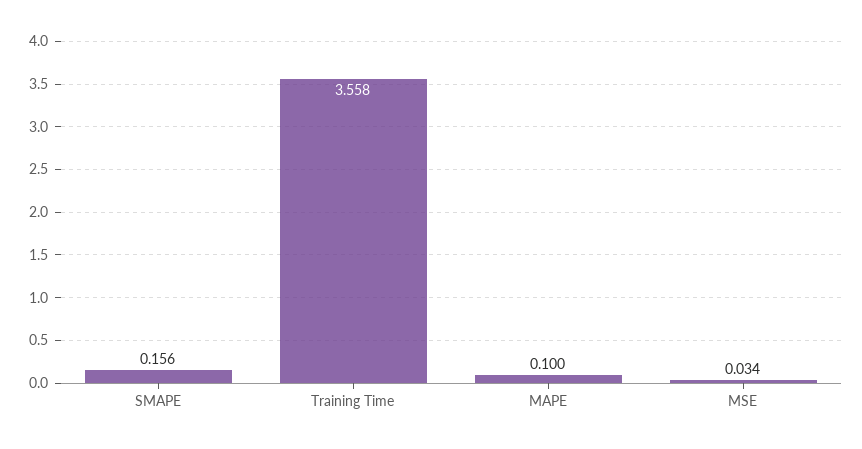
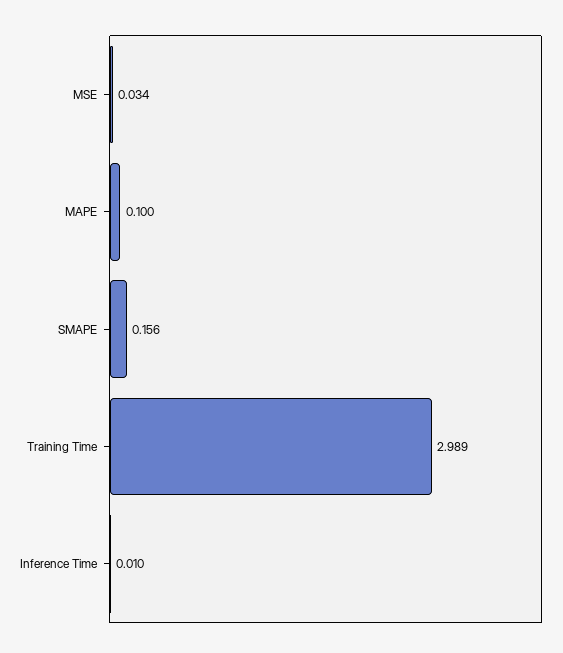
Training Time: 3.558 -> 2.989
Inference Time: none -> 0.01

